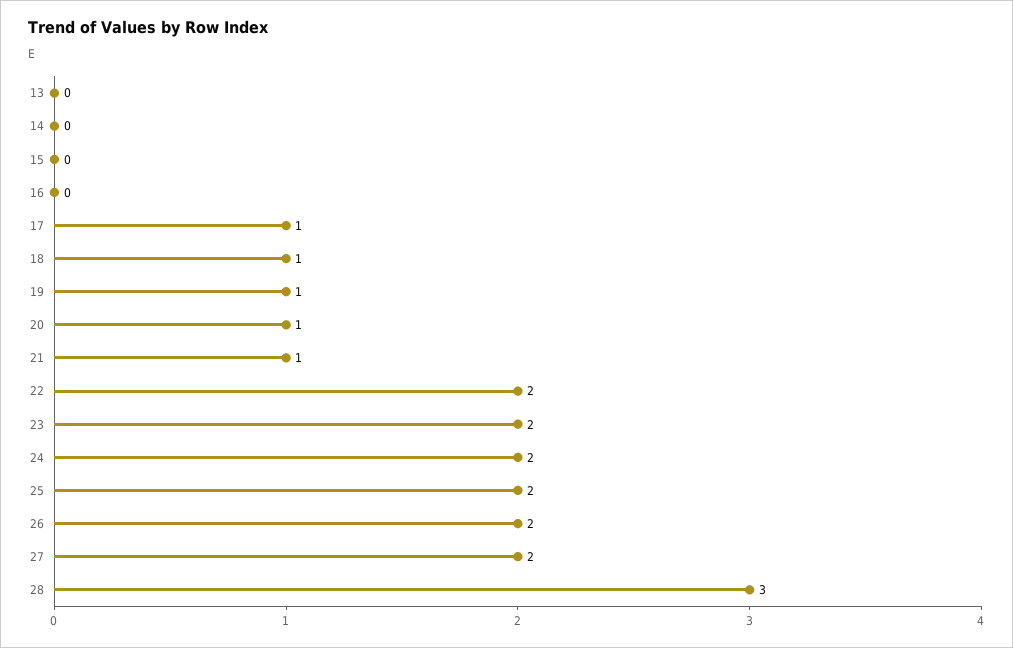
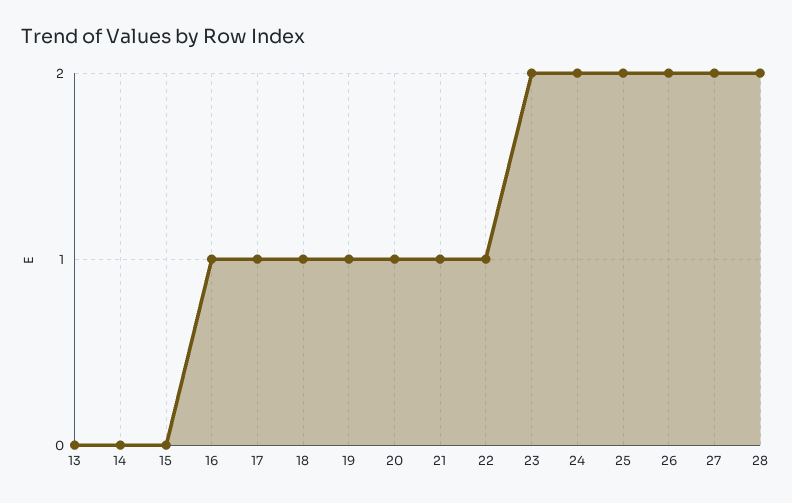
16: 0 -> 1
22: 2 -> 1
28: 3 -> 2

